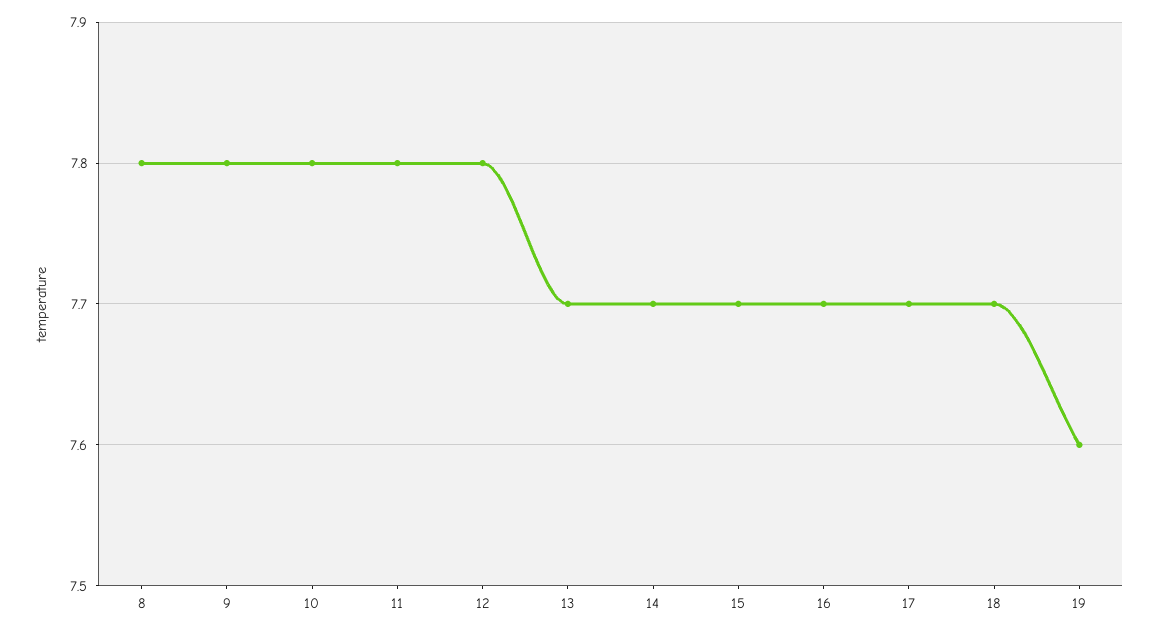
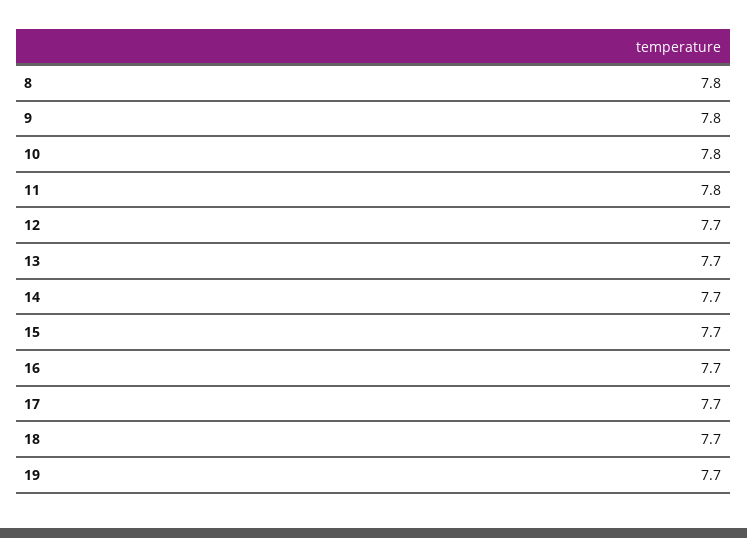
12: 7.8 -> 7.7
19: 7.6 -> 7.7

